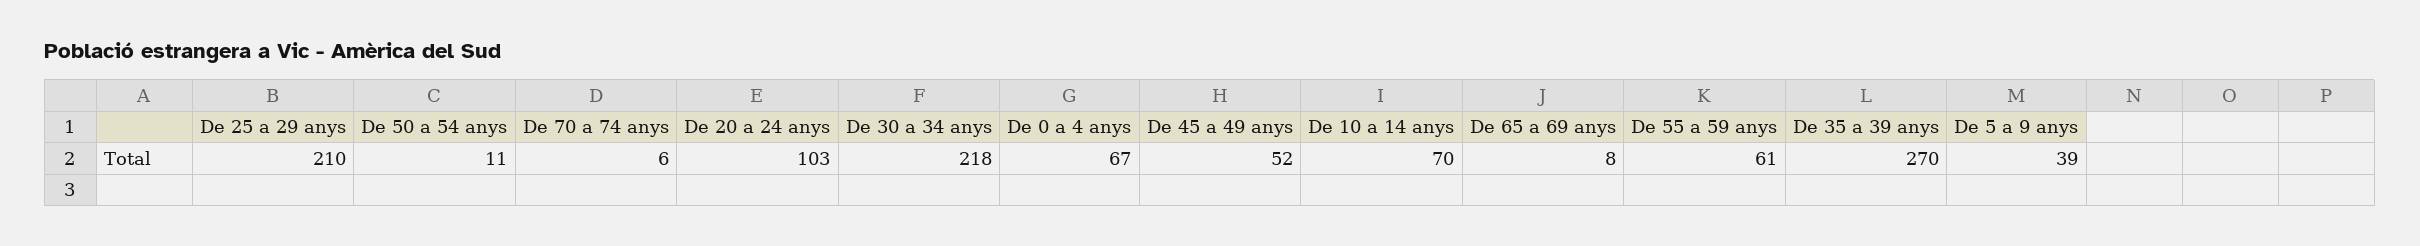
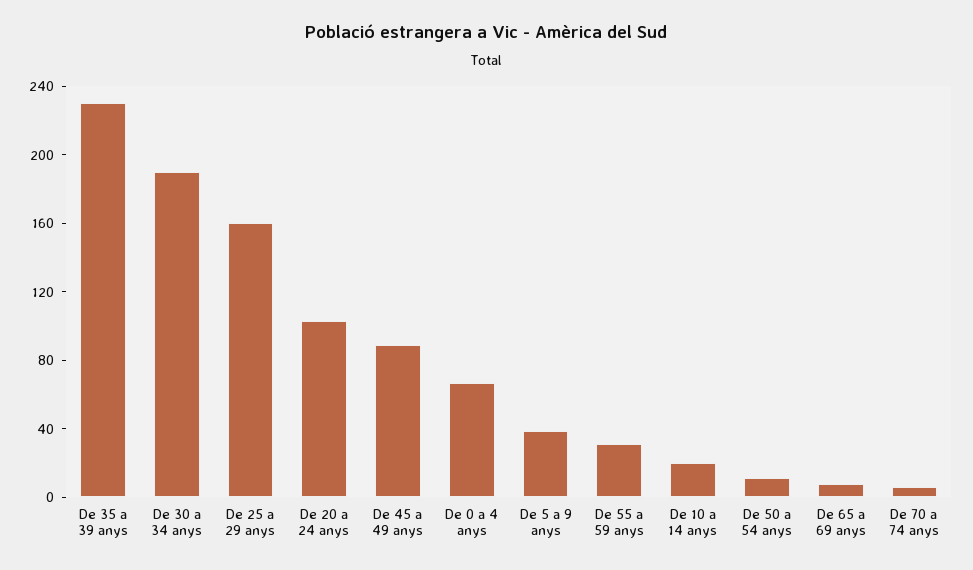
De 25 a 29 anys: 210 -> 160
De 30 a 34 anys: 218 -> 190
De 45 a 49 anys: 52 -> 90
De 10 a 14 anys: 70 -> 20
De 55 a 59 anys: 61 -> 30
De 35 a 39 anys: 270 -> 230

